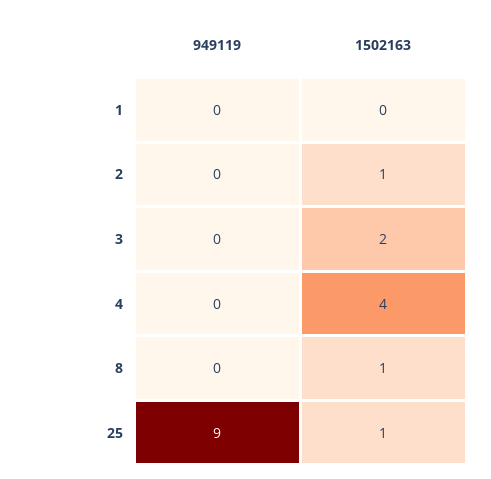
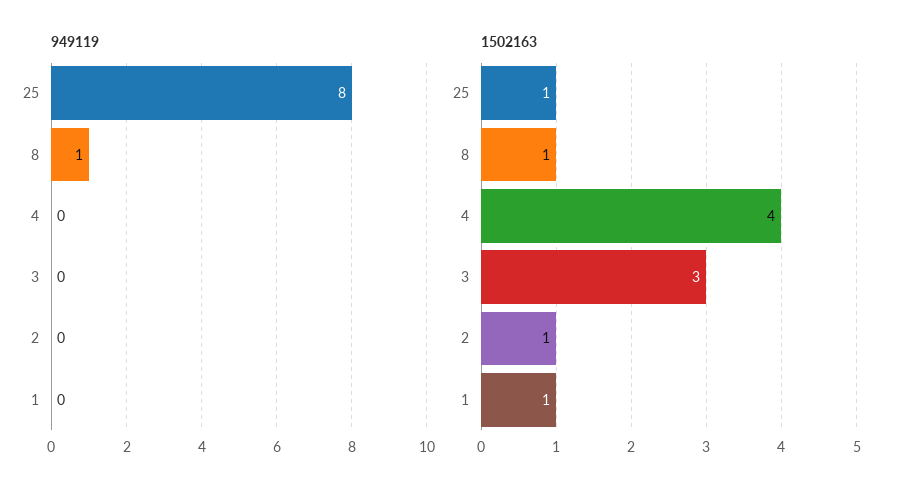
1502163, 1: 0 -> 1
1502163, 3: 2 -> 3
949119, 8: 0 -> 1
949119, 25: 9 -> 8

